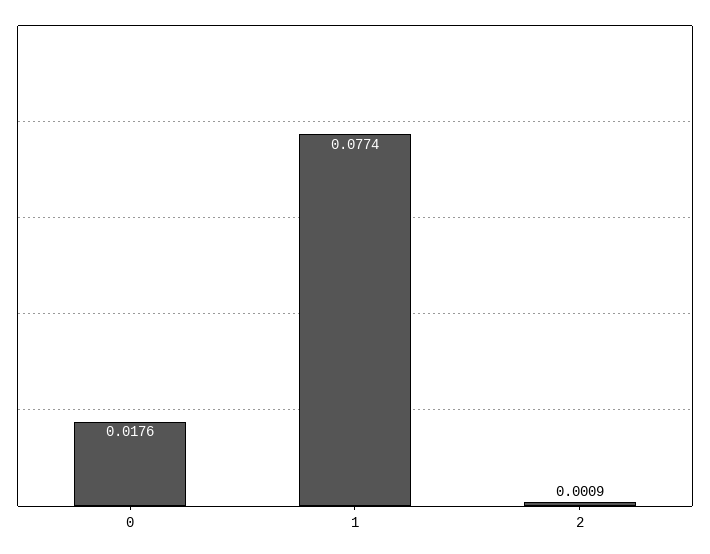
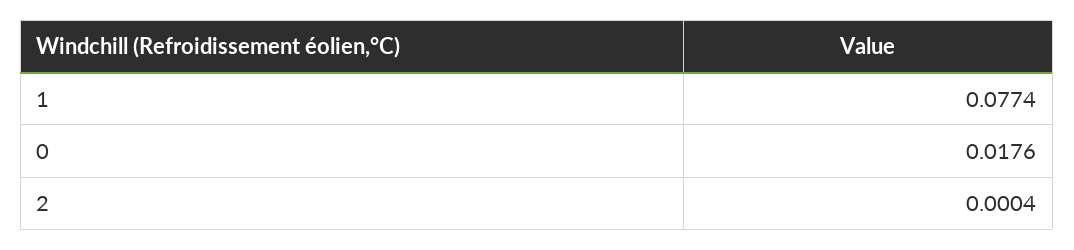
2: 0.0009 -> 0.0004

